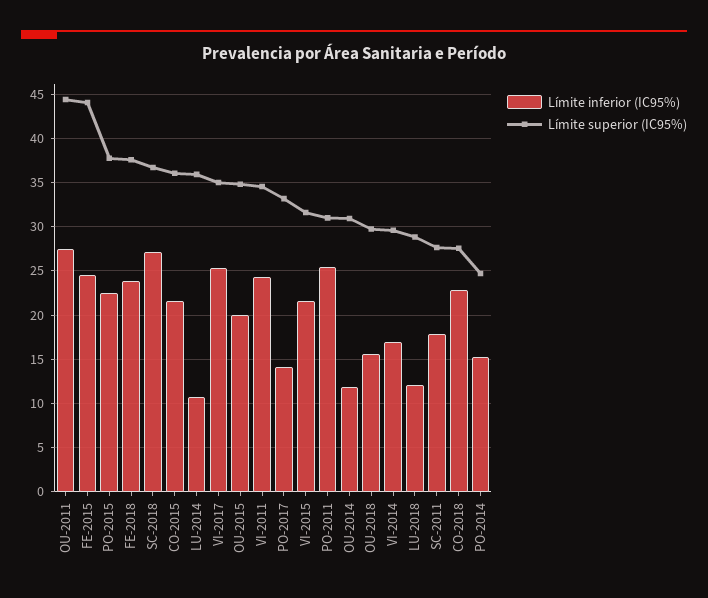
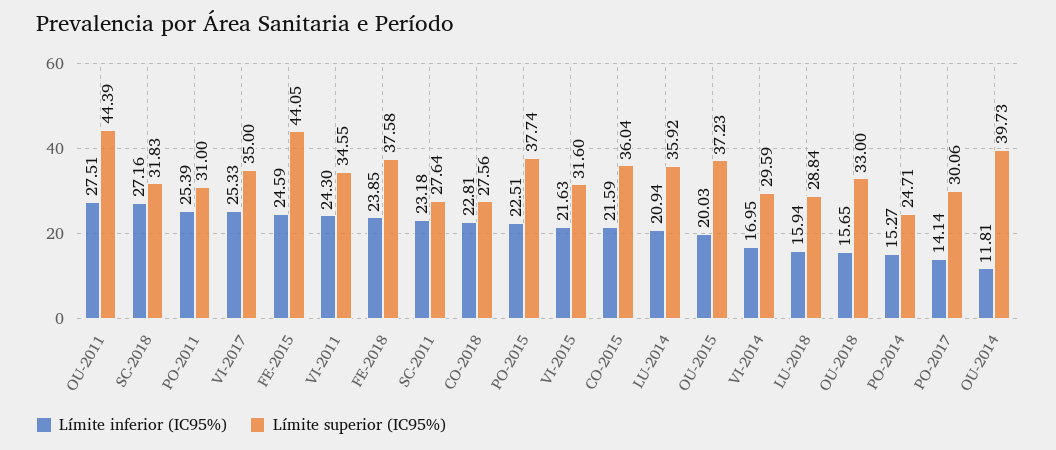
Límite superior (IC95%), SC-2018: 37 -> 31.83
Límite inferior (IC95%), LU-2014: 11 -> 20.94
Límite superior (IC95%), OU-2015: 35 -> 37.23
Límite superior (IC95%), PO-2017: 33 -> 30.06
Límite superior (IC95%), OU-2014: 31 -> 39.73
Límite superior (IC95%), OU-2018: 30 -> 33
Límite inferior (IC95%), LU-2018: 12 -> 15.94
Límite inferior (IC95%), SC-2011: 18 -> 23.18

